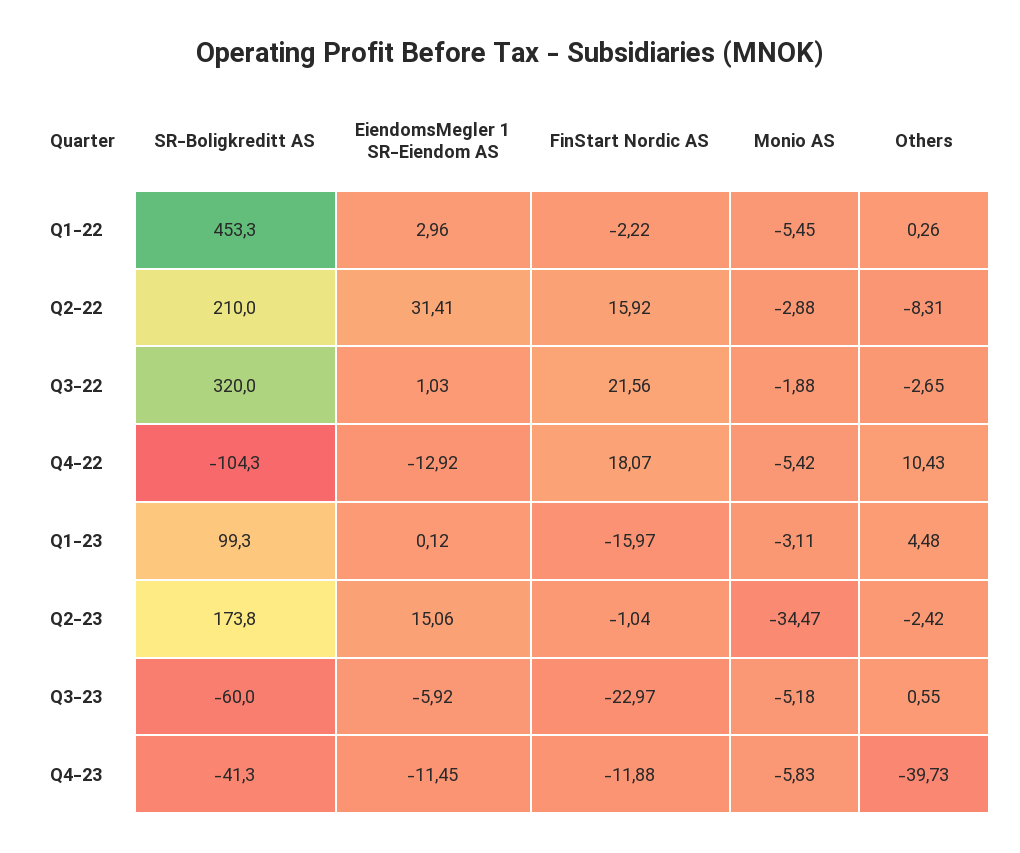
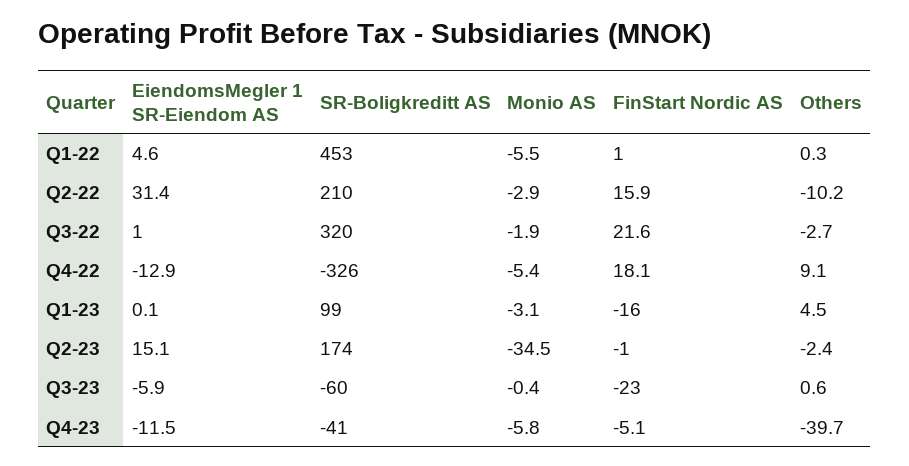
EiendomsMegler 1 SR-Eiendom AS, Q1-22: 2.96 -> 4.6
FinStart Nordic AS, Q1-22: -2.22 -> 1
Others, Q2-22: -8.31 -> -10.2
SR-Boligkreditt AS, Q4-22: -104.3 -> -326
Others, Q4-22: 10.43 -> 9.1
Monio AS, Q3-23: -5.18 -> -0.4
FinStart Nordic AS, Q4-23: -11.88 -> -5.1

